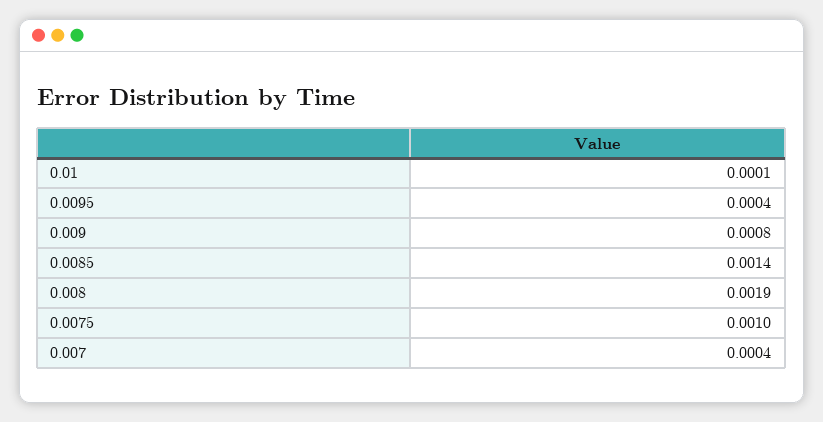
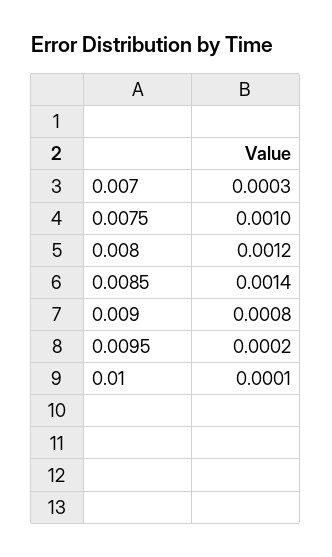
0.0095: 0.0004 -> 0.0002
0.008: 0.0019 -> 0.0012
0.007: 0.0004 -> 0.0003

